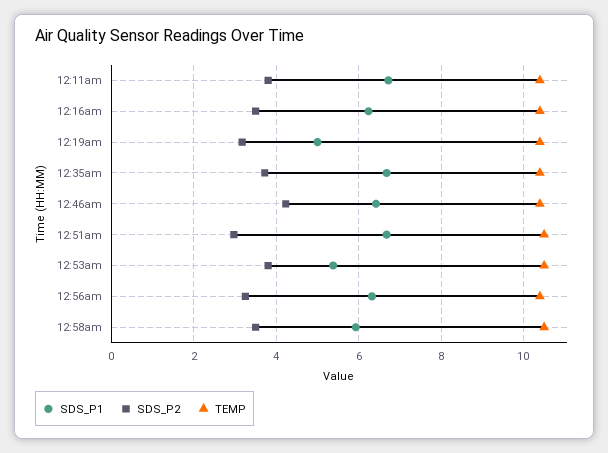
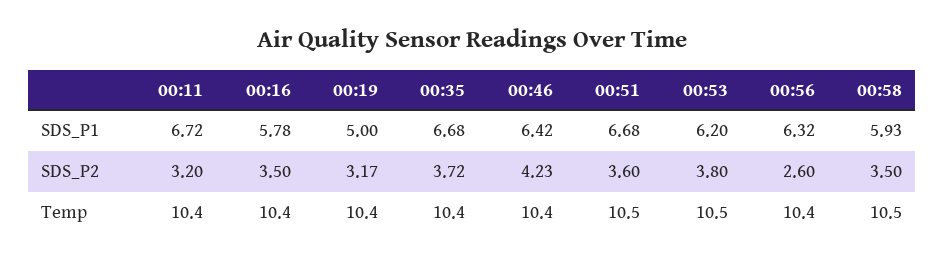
SDS_P2, 12:11am: 3.8 -> 3.2
SDS_P1, 12:16am: 6.2 -> 5.78
SDS_P2, 12:51am: 3 -> 3.6
SDS_P1, 12:53am: 5.4 -> 6.2
SDS_P2, 12:56am: 3.2 -> 2.6

